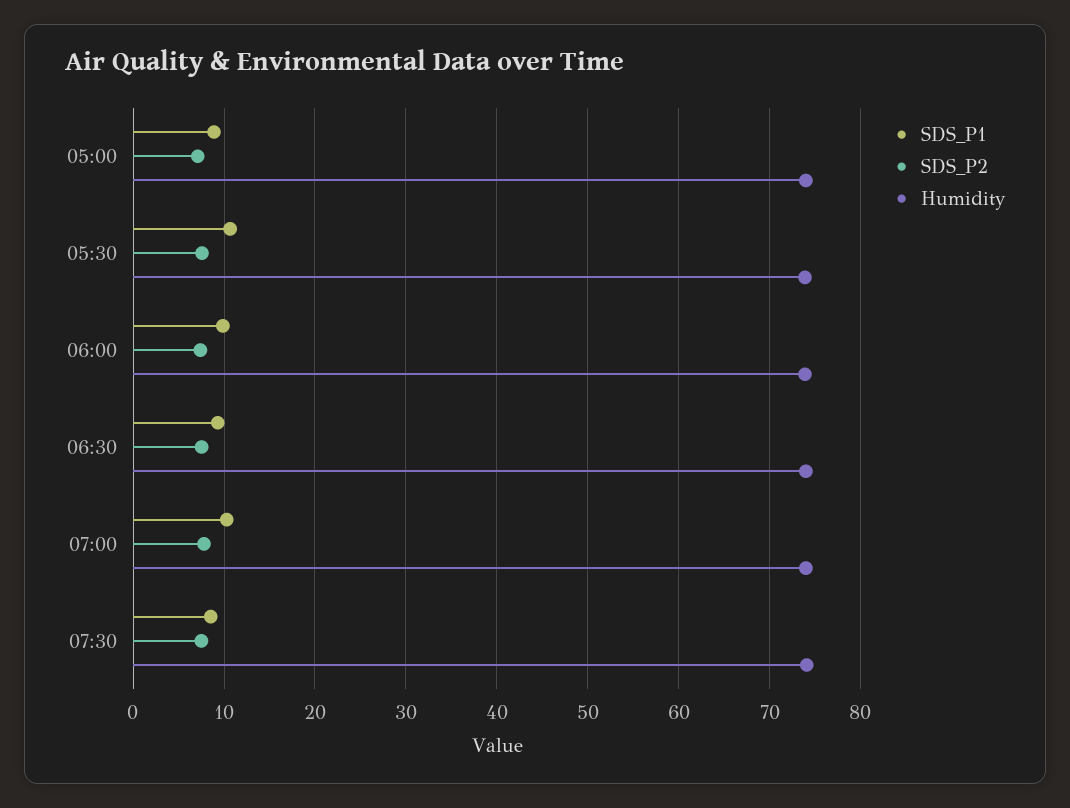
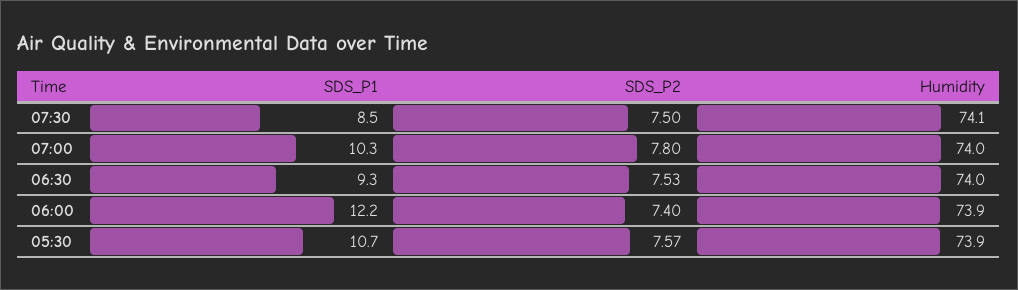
SDS_P1, 05:00: 9 -> none
SDS_P2, 05:00: 7 -> none
Humidity, 05:00: 74 -> none
SDS_P1, 06:00: 10 -> 12.2

